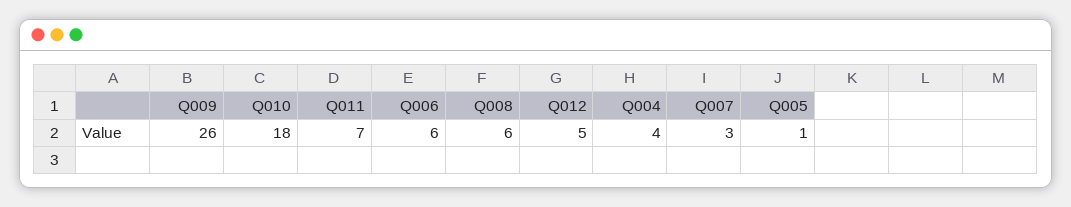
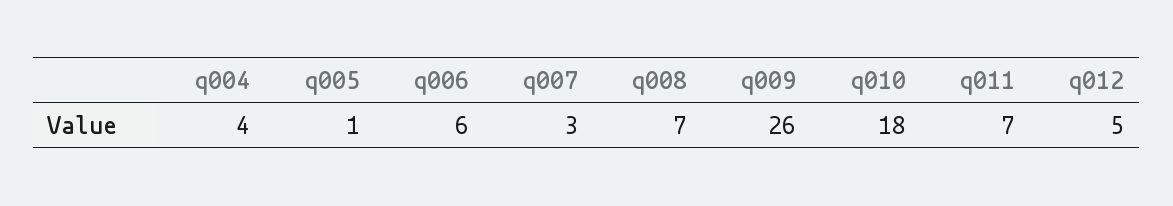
Q008: 6 -> 7

